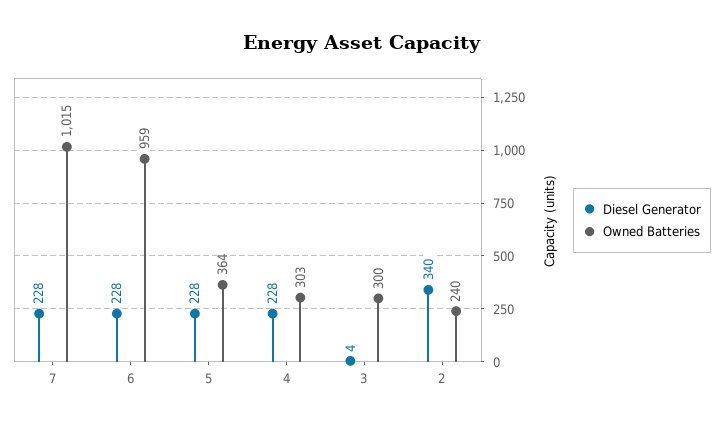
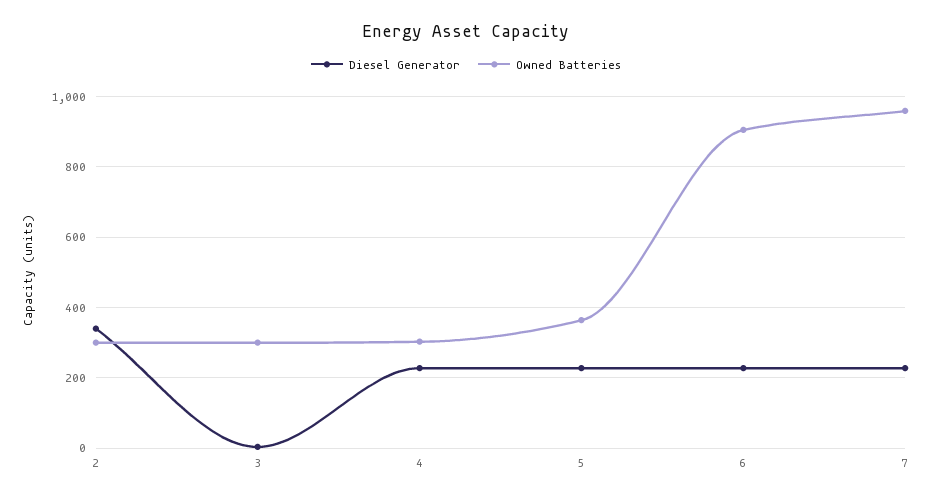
Owned Batteries, 7: 1015 -> 960
Owned Batteries, 6: 959 -> 900
Owned Batteries, 2: 240 -> 300

